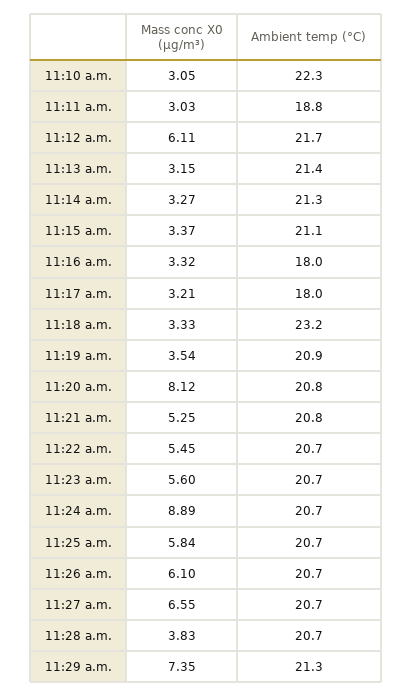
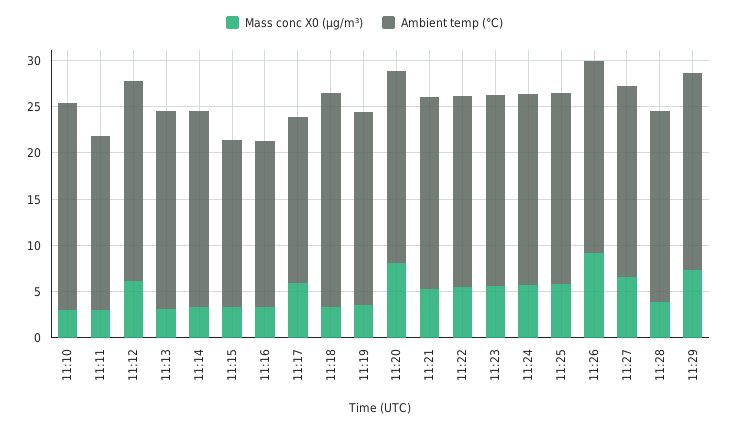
Ambient temp (°C), 11:15 a.m.: 21.1 -> 18
Mass conc X0 (μg/m³), 11:17 a.m.: 3.21 -> 6
Mass conc X0 (μg/m³), 11:24 a.m.: 8.89 -> 6
Mass conc X0 (μg/m³), 11:26 a.m.: 6.1 -> 9

